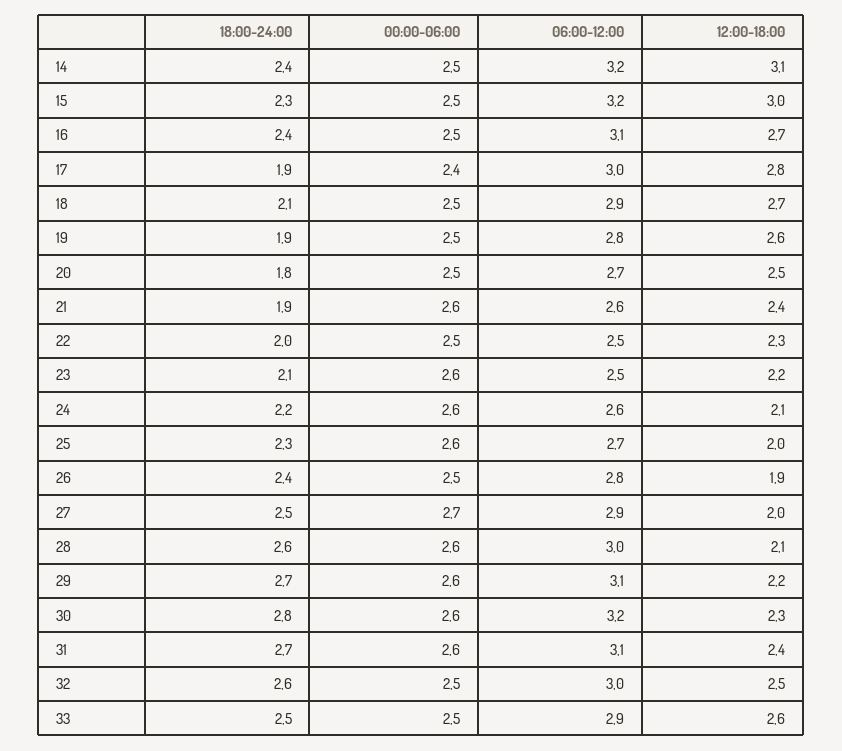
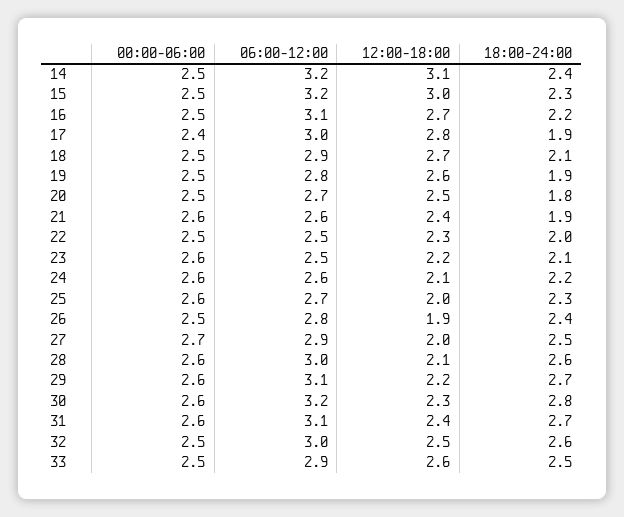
18:00-24:00, 16: 2.4 -> 2.2

